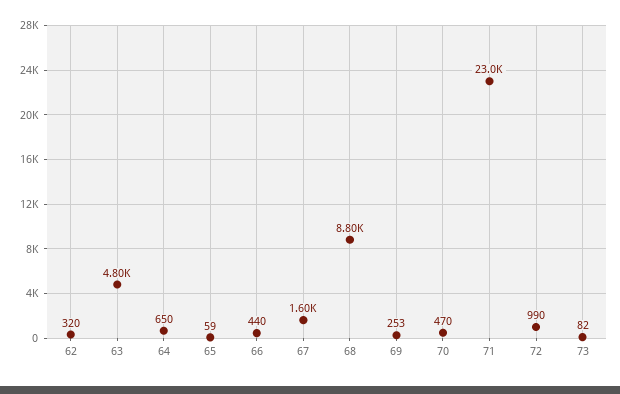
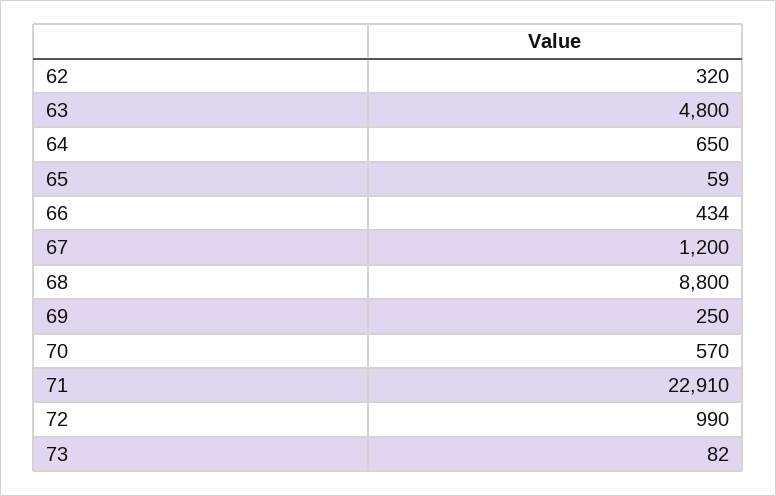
66: 440 -> 434
67: 1600 -> 1200
69: 253 -> 250
70: 470 -> 570
71: 23000 -> 22910

